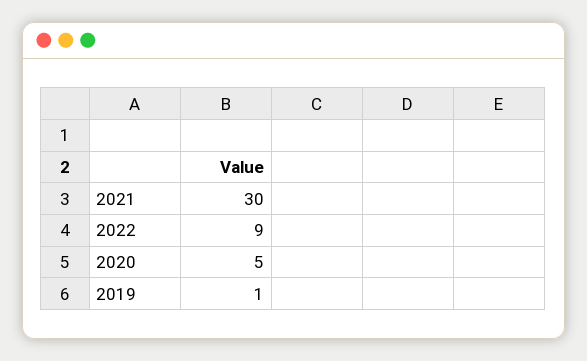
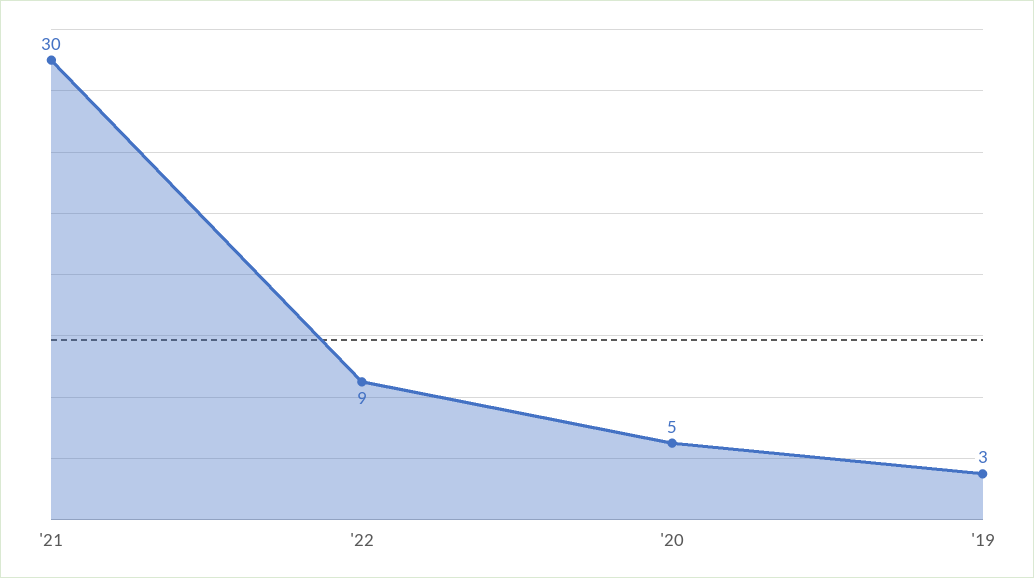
2019: 1 -> 3

